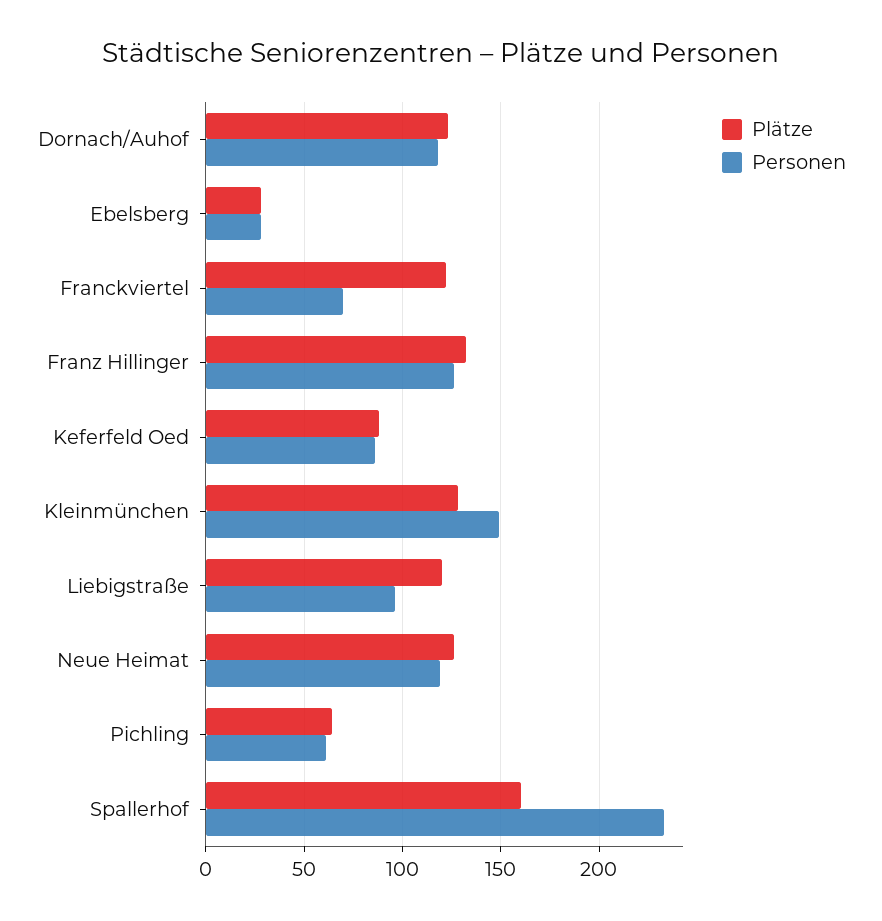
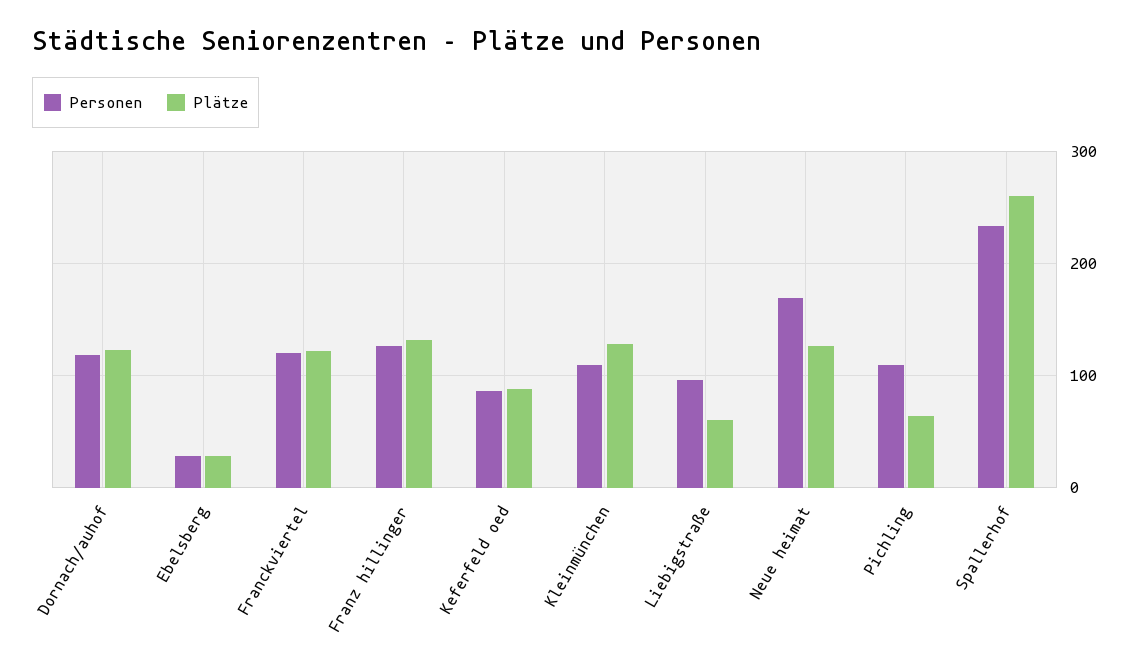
Personen, Franckviertel: 70 -> 120
Personen, Kleinmünchen: 150 -> 110
Plätze, Liebigstraße: 120 -> 60
Personen, Neue Heimat: 120 -> 170
Personen, Pichling: 60 -> 110
Plätze, Spallerhof: 160 -> 260

